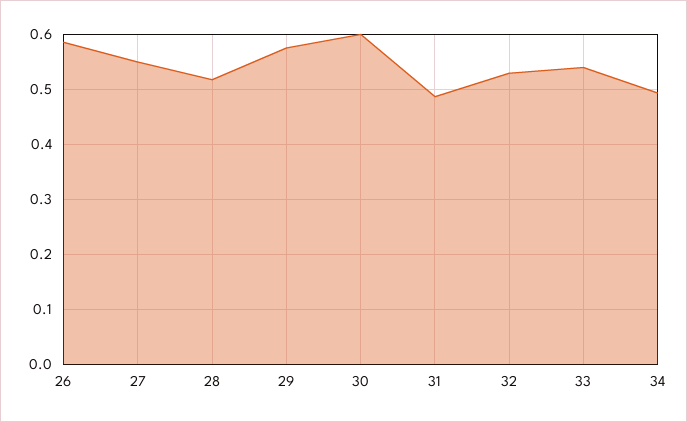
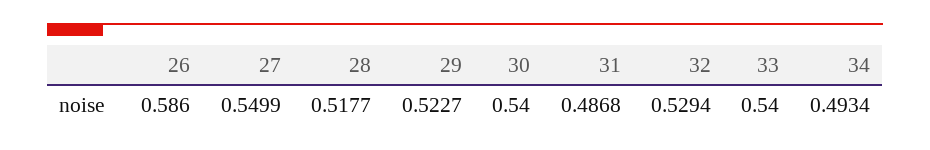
29: 0.58 -> 0.5227
30: 0.6 -> 0.54

